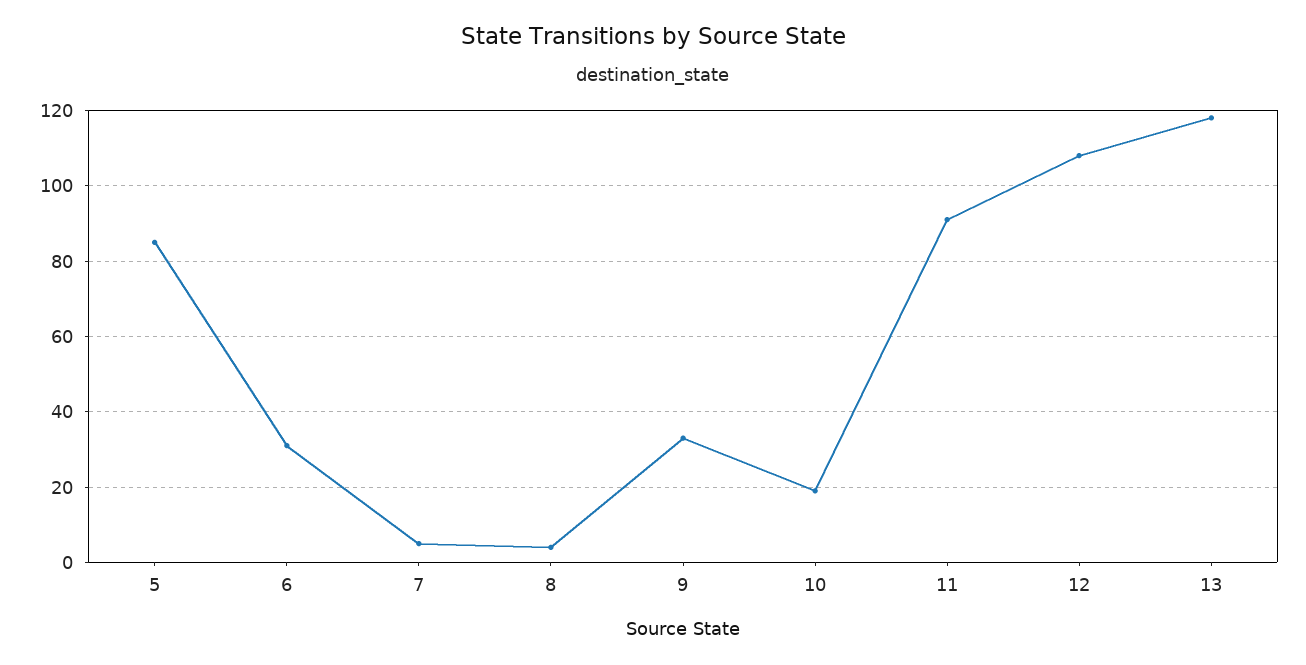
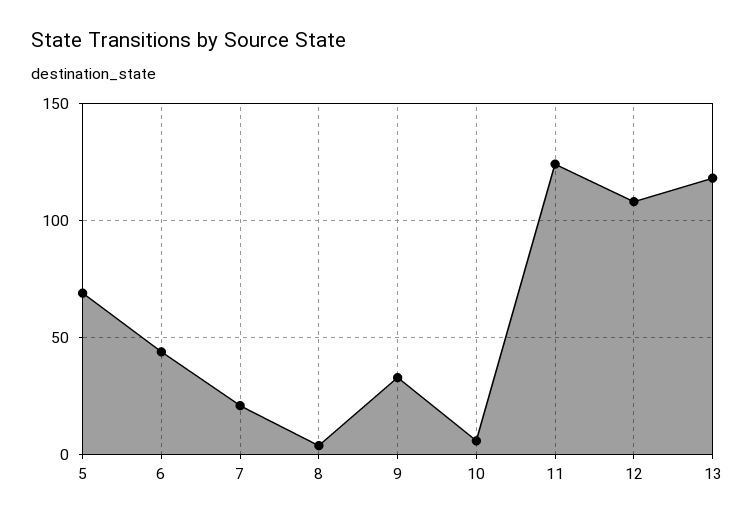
5: 85 -> 70
6: 30 -> 45
7: 5 -> 20
10: 20 -> 5
11: 90 -> 125

